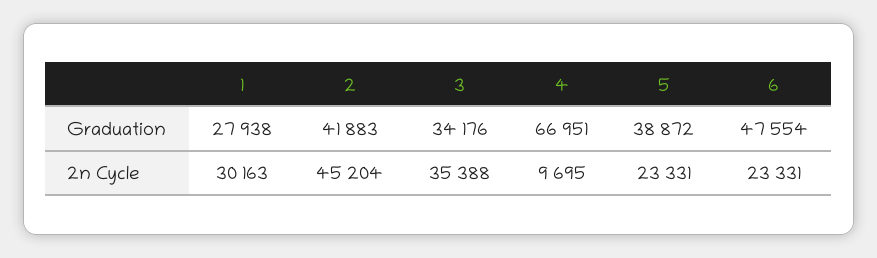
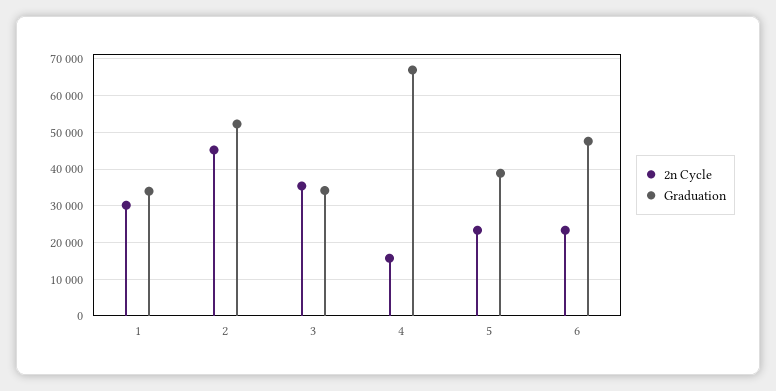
Graduation, 1: 27938 -> 34000
Graduation, 2: 41883 -> 52000
2n Cycle, 4: 9695 -> 16000

